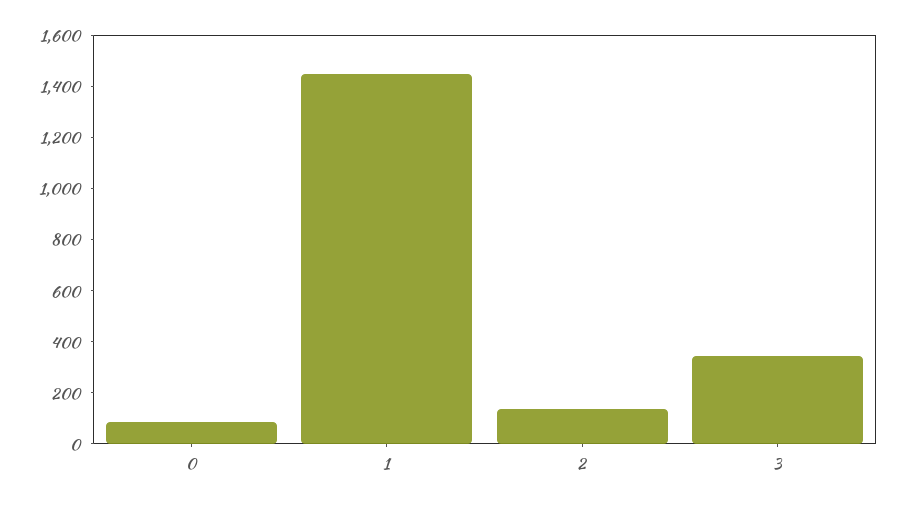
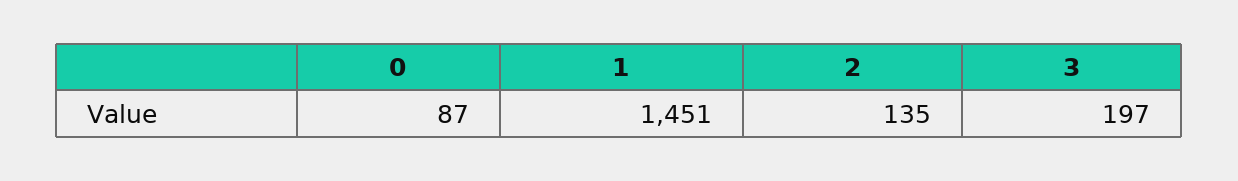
3: 350 -> 197

